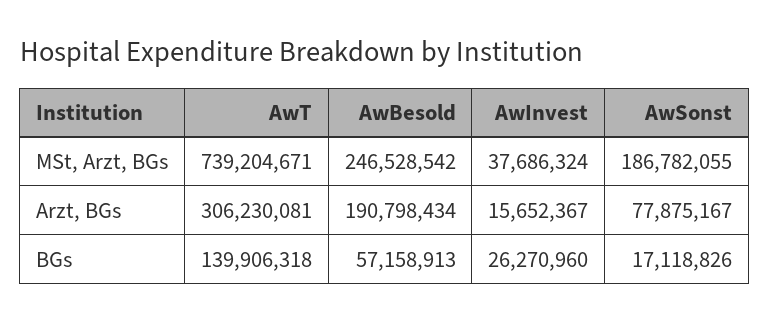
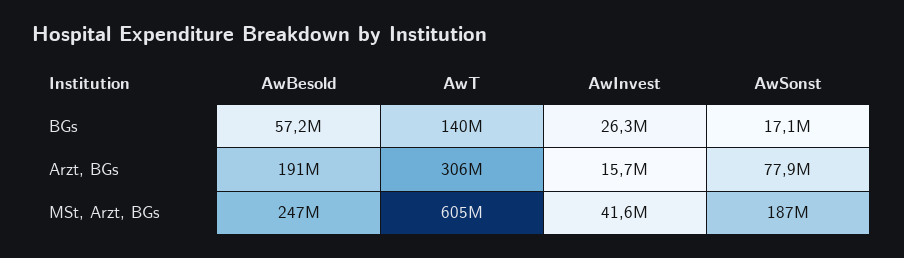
AwT, MSt, Arzt, BGs: 739204671 -> 605000000
AwInvest, MSt, Arzt, BGs: 37686324 -> 41600000

